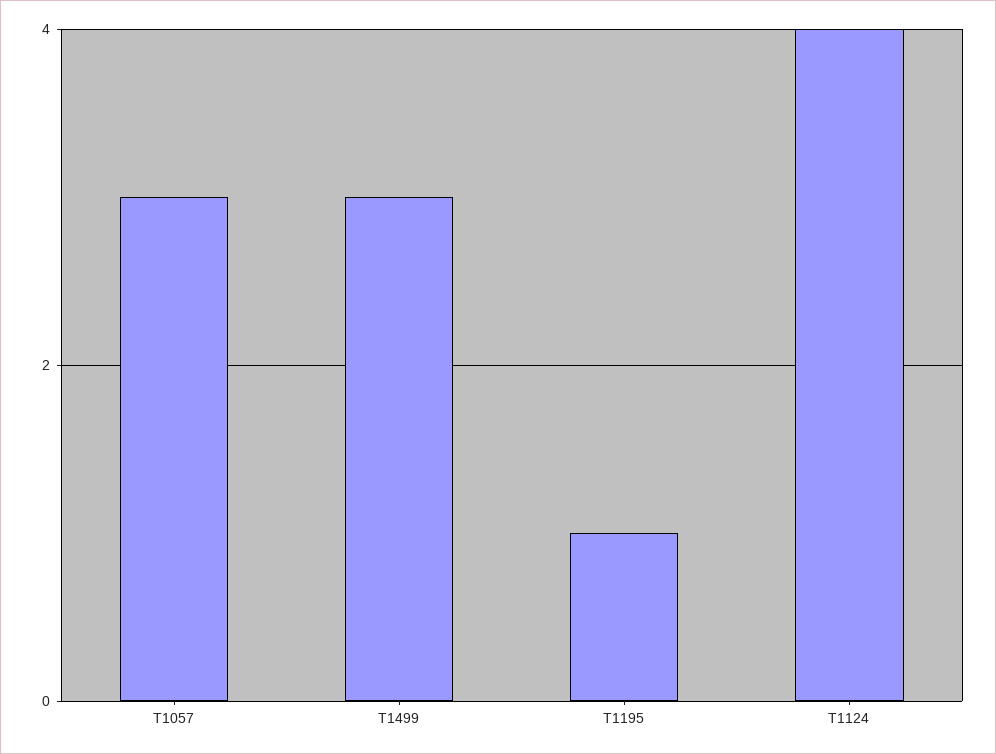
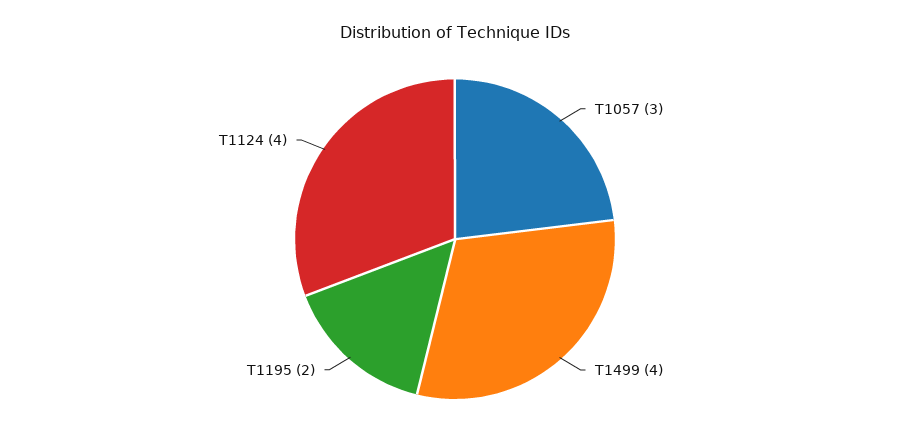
T1499: 3 -> 4
T1195: 1 -> 2

